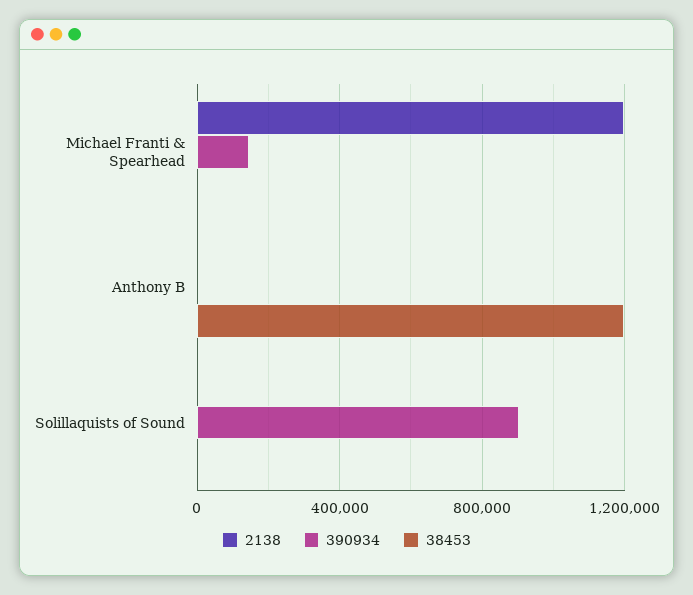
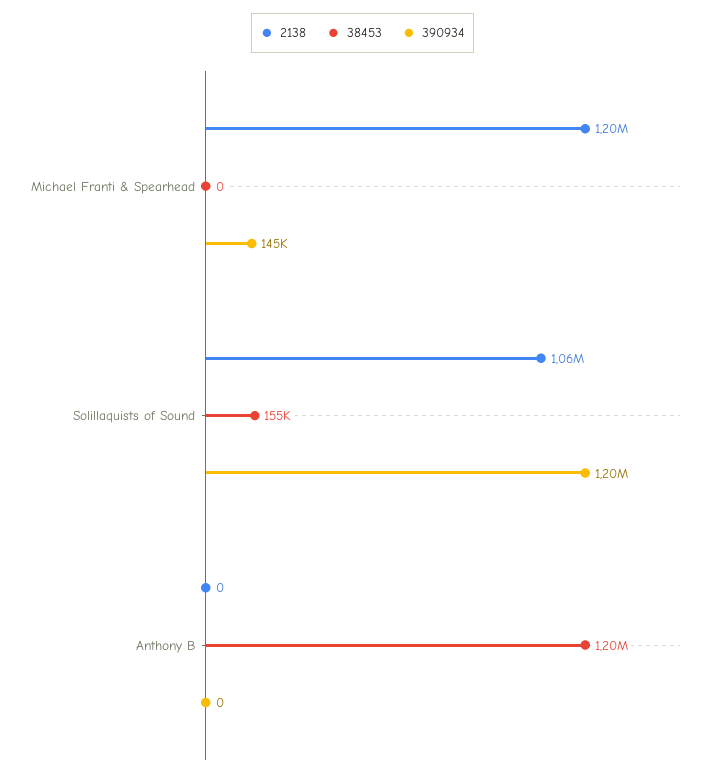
2138, Solillaquists of Sound: 0 -> 1060000
390934, Solillaquists of Sound: 900000 -> 1200000
38453, Solillaquists of Sound: 0 -> 155000

